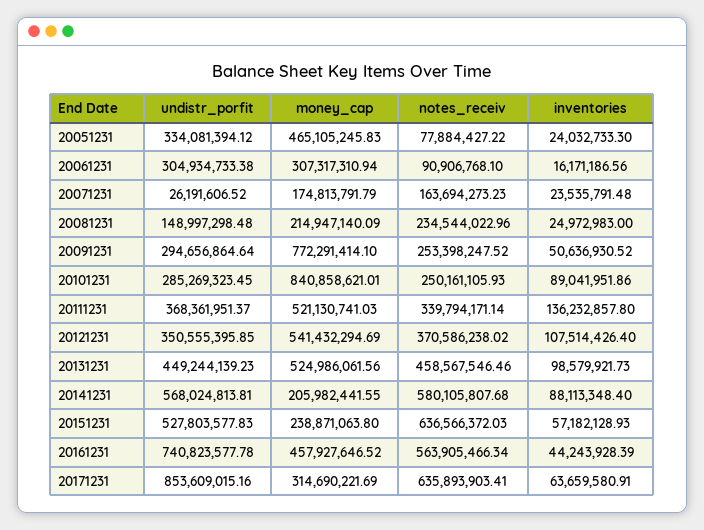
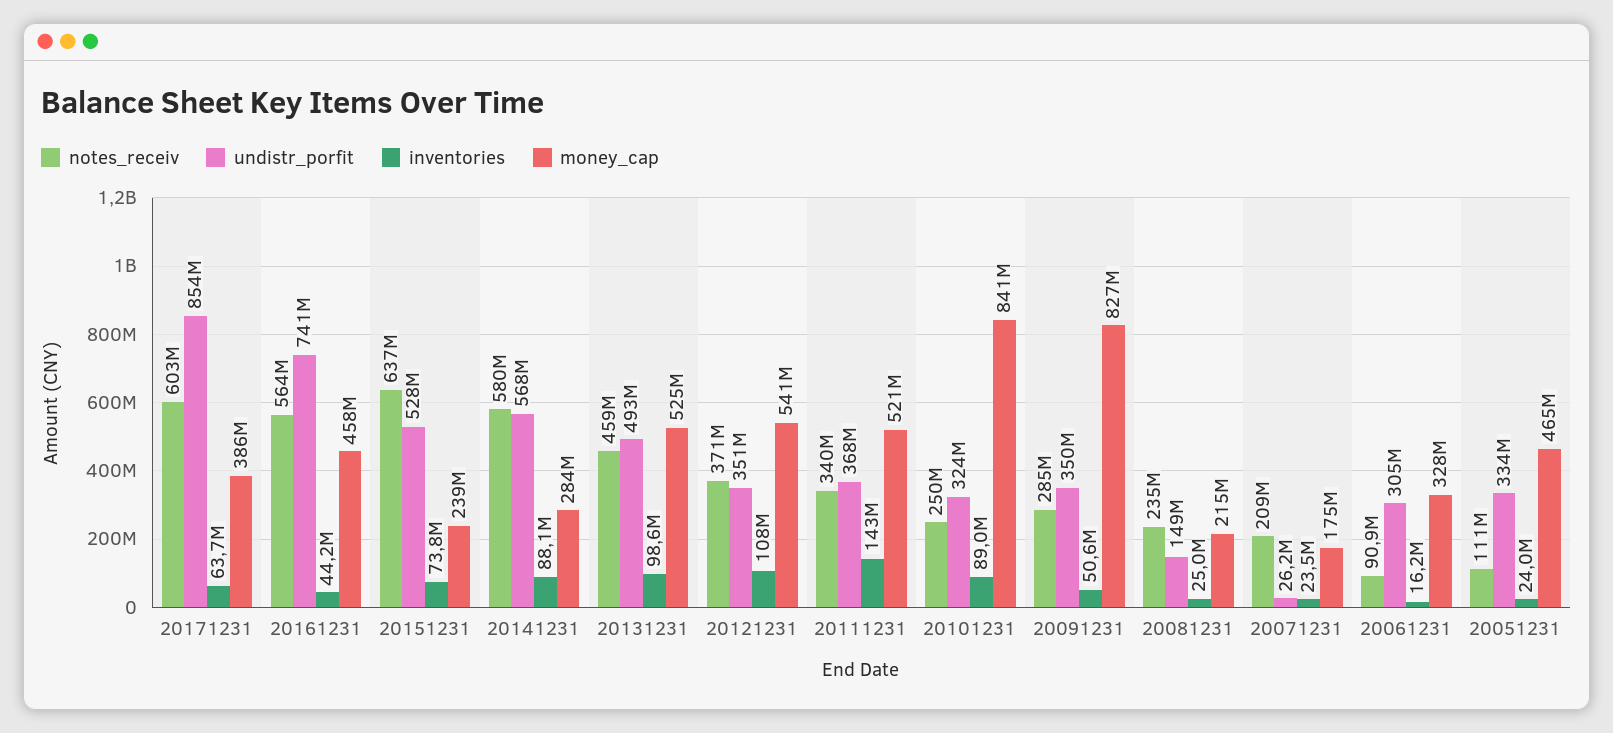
notes_receiv, 20051231: 77884427.22 -> 111000000
money_cap, 20061231: 307317310.94 -> 328000000
notes_receiv, 20071231: 163694273.23 -> 209000000
undistr_porfit, 20091231: 294656864.64 -> 350000000
money_cap, 20091231: 772291414.1 -> 827000000
notes_receiv, 20091231: 253398247.52 -> 285000000
undistr_porfit, 20101231: 285269323.45 -> 324000000
inventories, 20111231: 136232857.8 -> 143000000
undistr_porfit, 20131231: 449244139.23 -> 493000000
money_cap, 20141231: 205982441.55 -> 284000000
inventories, 20151231: 57182128.93 -> 73800000
money_cap, 20171231: 314690221.69 -> 386000000
notes_receiv, 20171231: 635893903.41 -> 603000000

